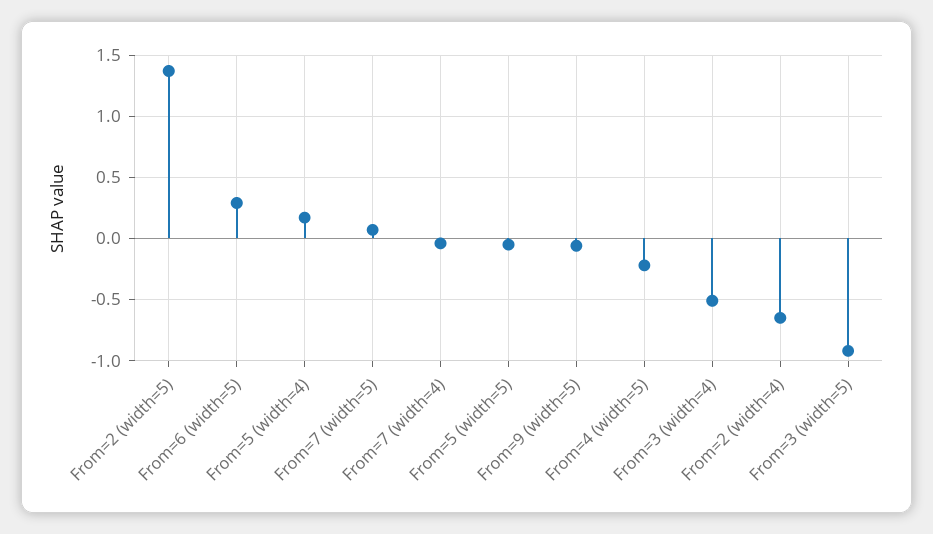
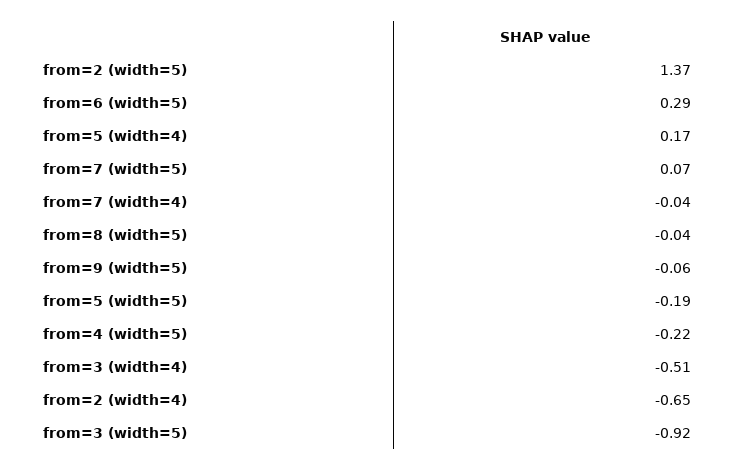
From=5 (width=5): -0.05 -> -0.19
from=8 (width=5): none -> -0.04

